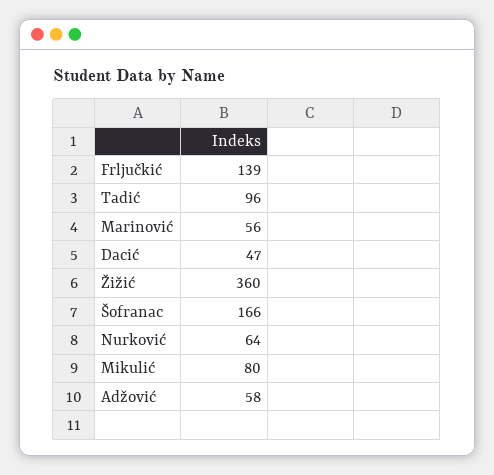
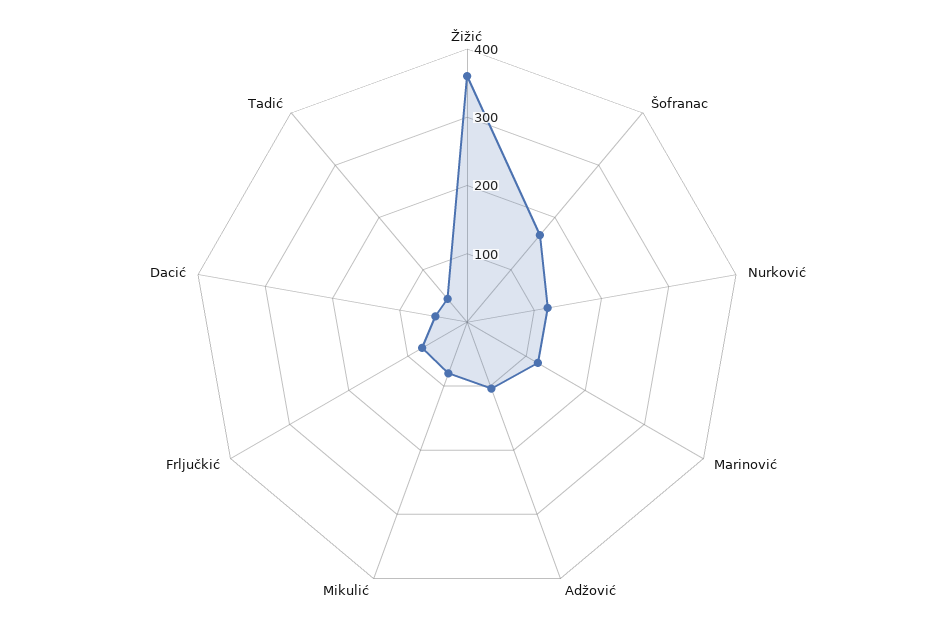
Frljučkić: 139 -> 80
Tadić: 96 -> 40
Marinović: 56 -> 120
Nurković: 64 -> 120
Adžović: 58 -> 100

